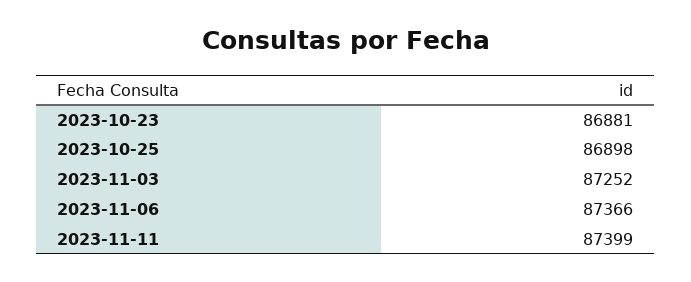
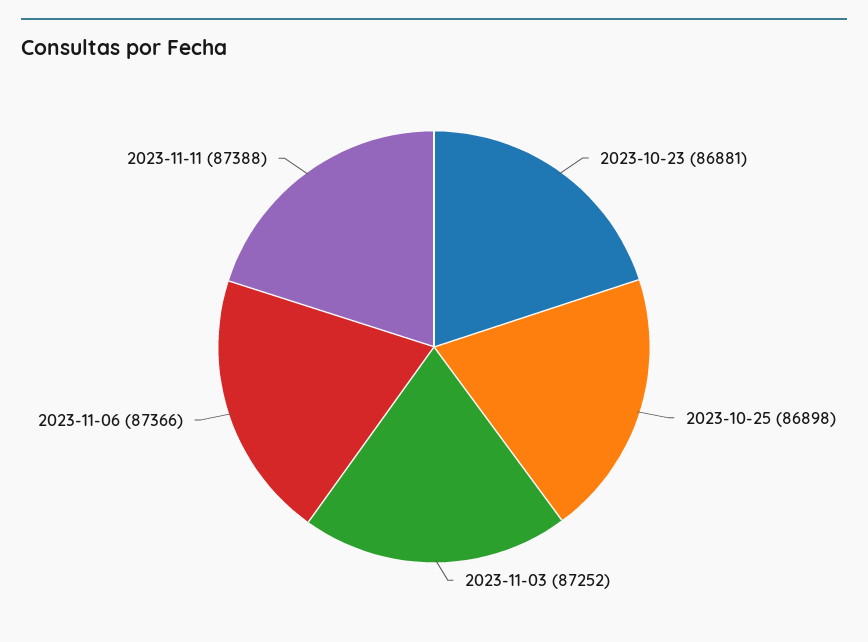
2023-11-11: 87399 -> 87388

